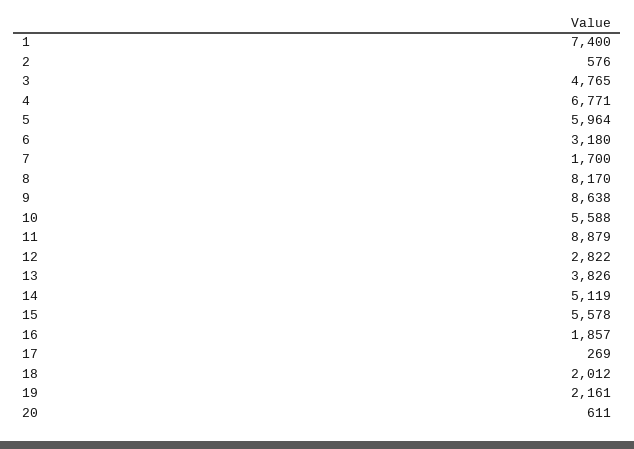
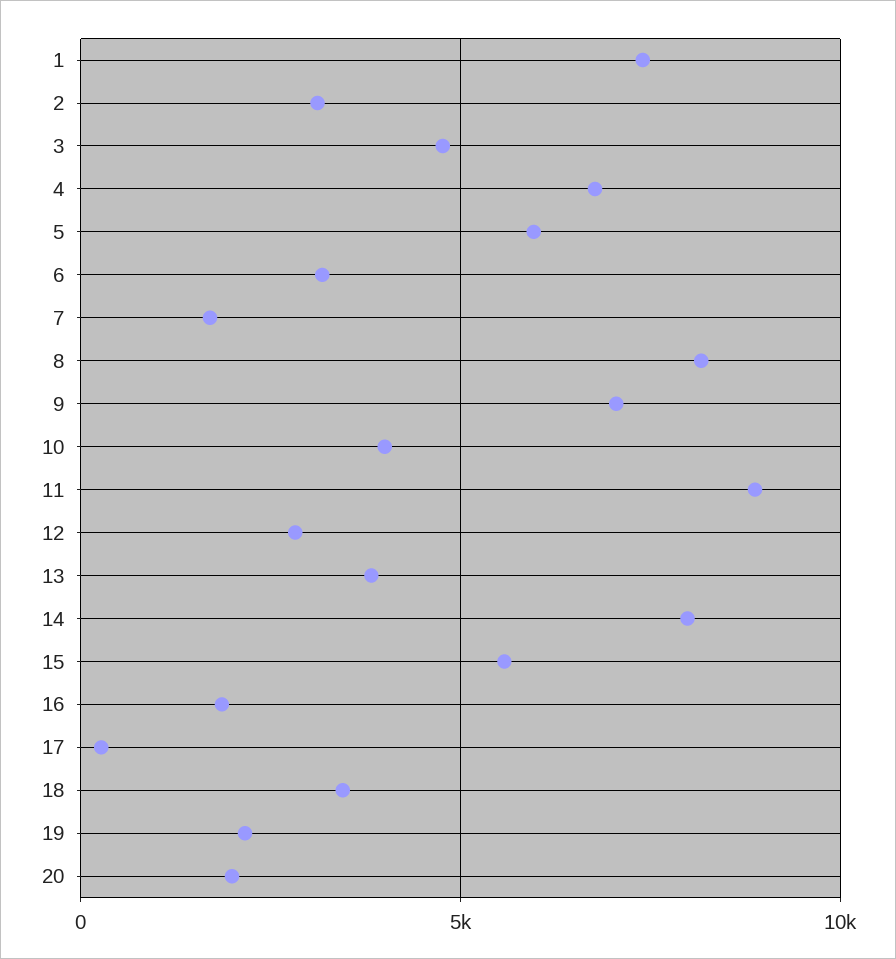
2: 576 -> 3000
9: 8638 -> 7000
10: 5588 -> 4000
14: 5119 -> 8000
18: 2012 -> 3500
20: 611 -> 2000

